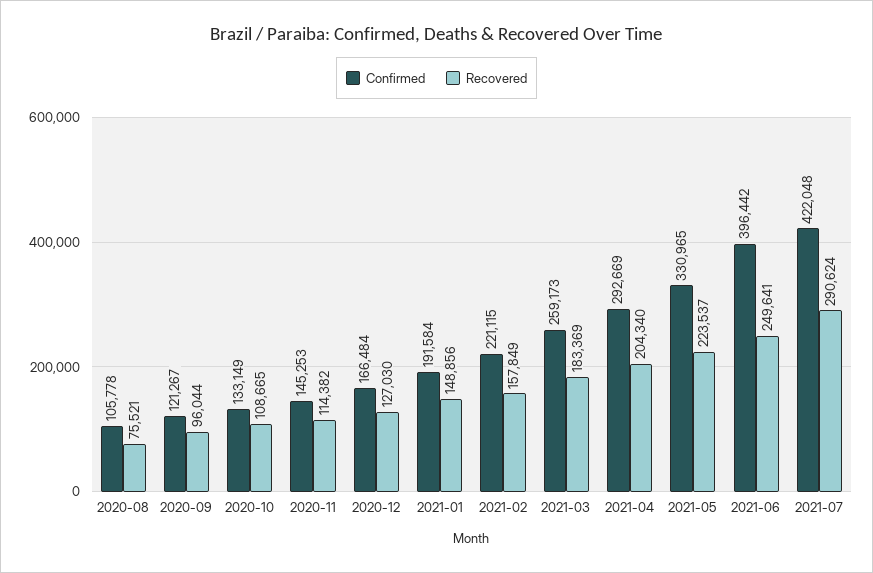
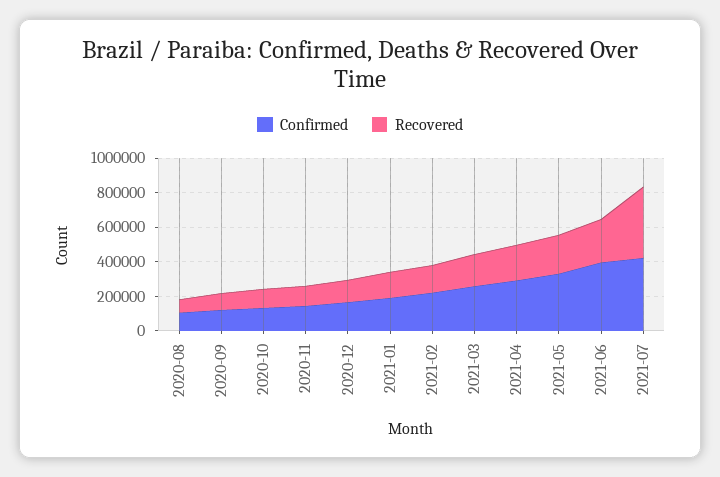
Recovered, 2021-07: 290624 -> 400000

